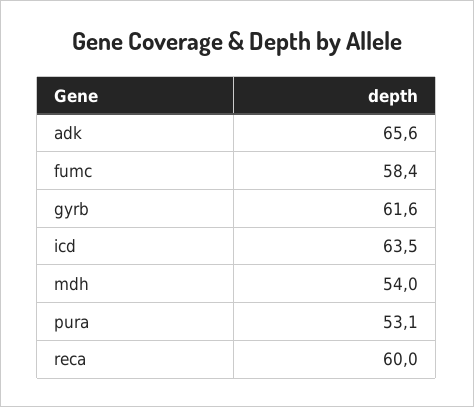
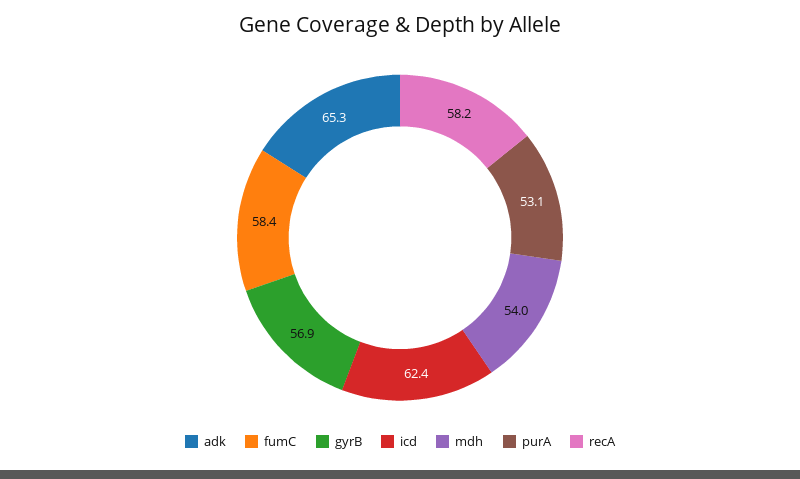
adk: 65.6 -> 65.3
gyrb: 61.6 -> 56.9
icd: 63.5 -> 62.4
reca: 60 -> 58.2

